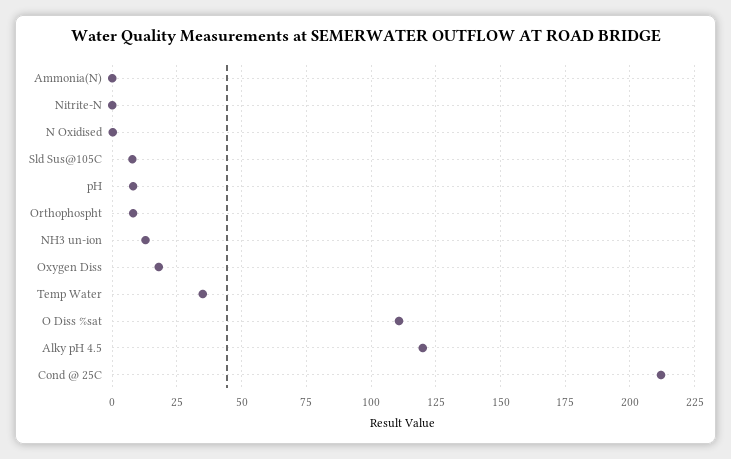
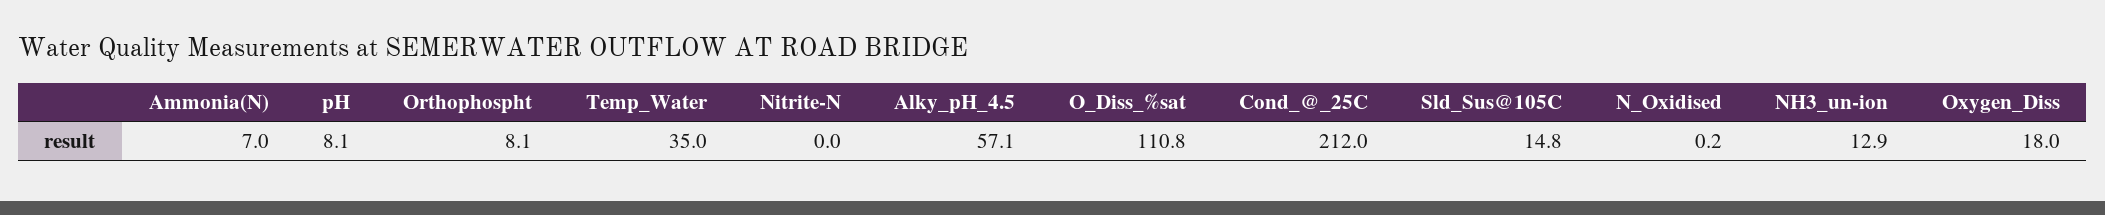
Ammonia(N): 0 -> 7
Sld Sus@105C: 7.5 -> 14.8
Alky pH 4.5: 120 -> 57.1

